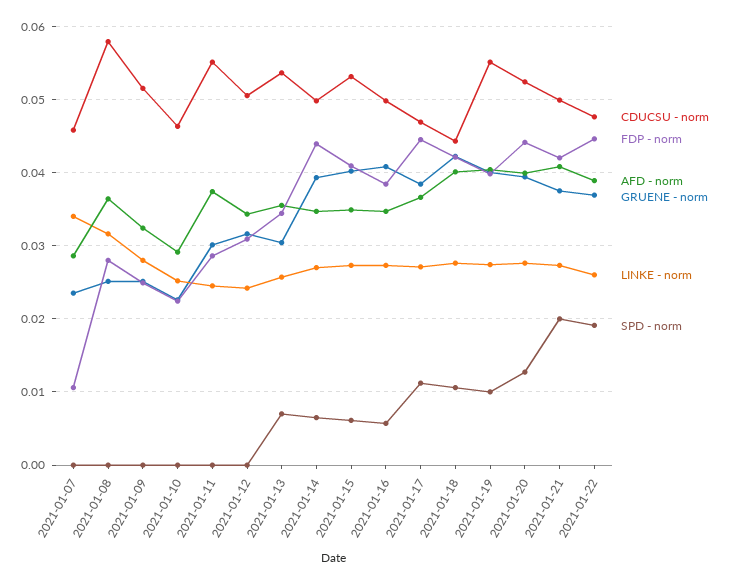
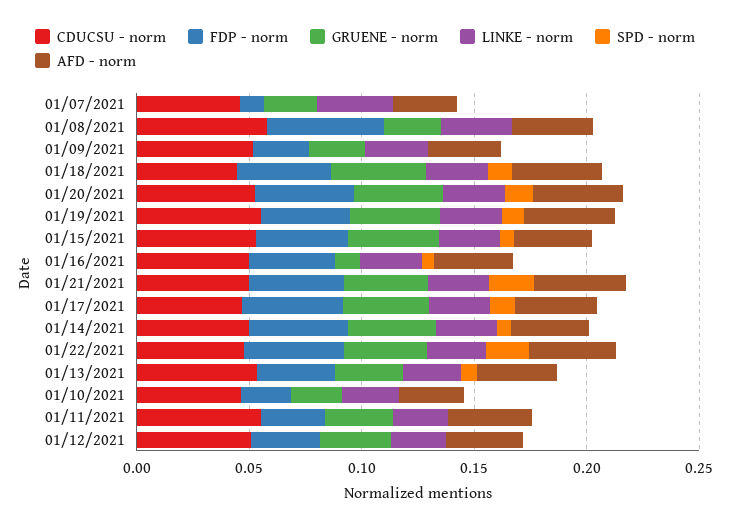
FDP - norm, 2021-01-08: 0.028 -> 0.05
GRUENE - norm, 2021-01-16: 0.041 -> 0.01

